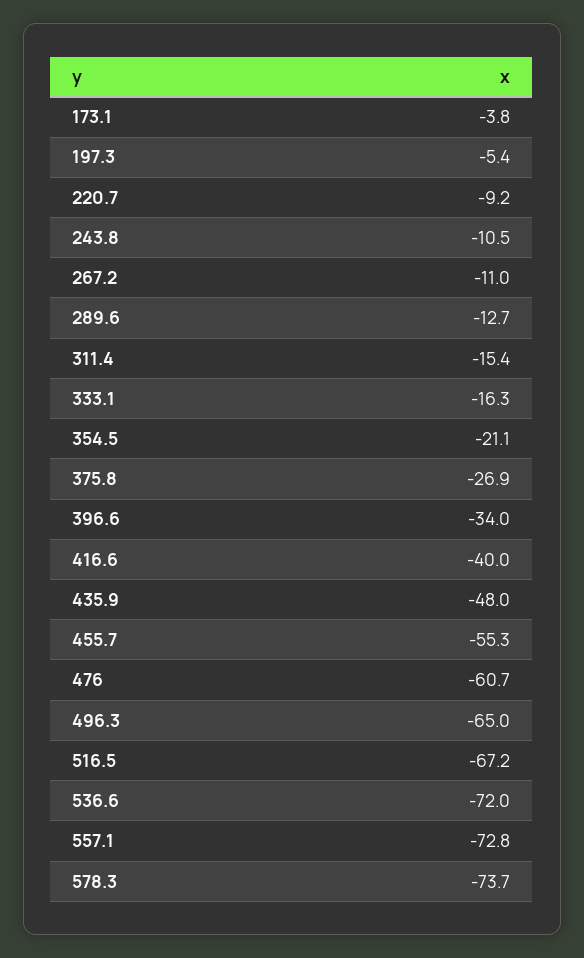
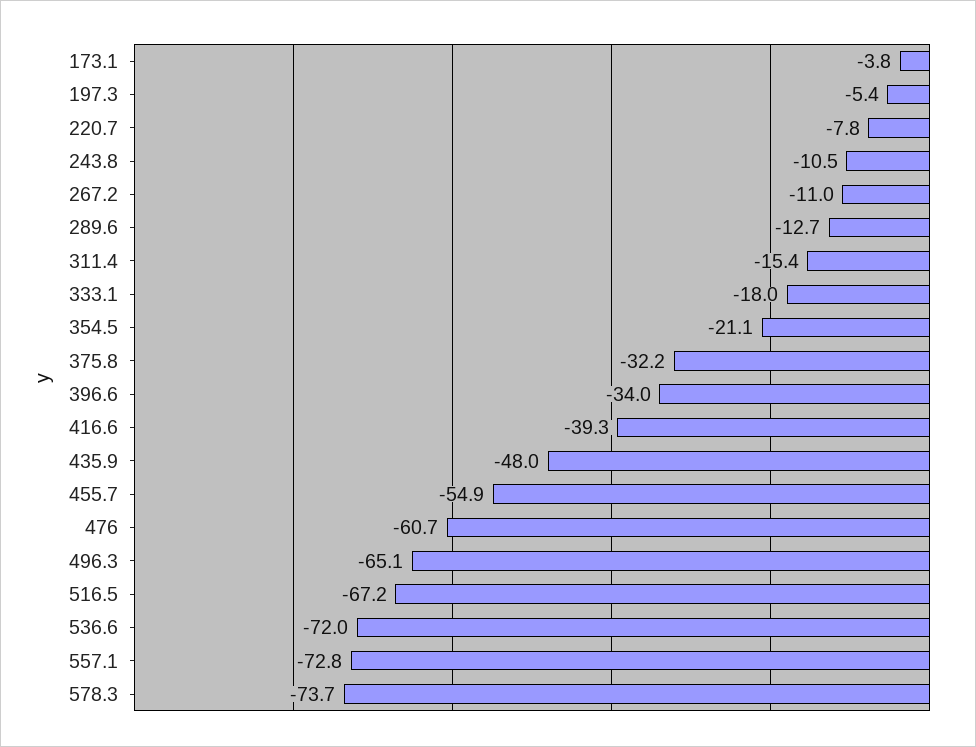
220.7: -9.2 -> -7.8
333.1: -16.3 -> -18
375.8: -26.9 -> -32.2
416.6: -40 -> -39.3
455.7: -55.3 -> -54.9
496.3: -65 -> -65.1

